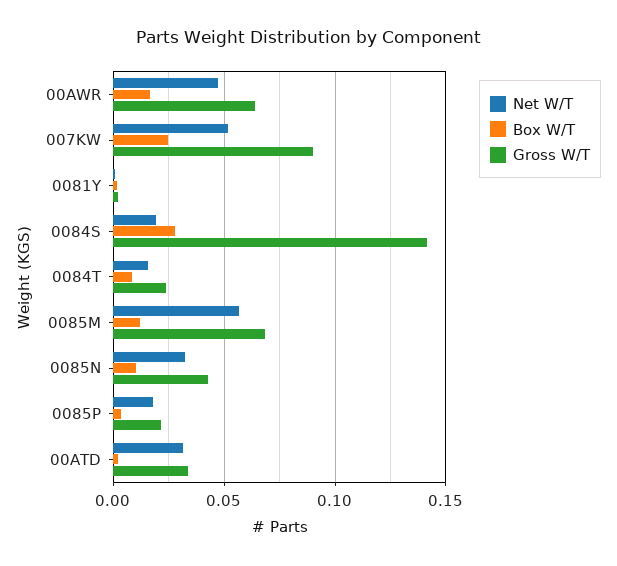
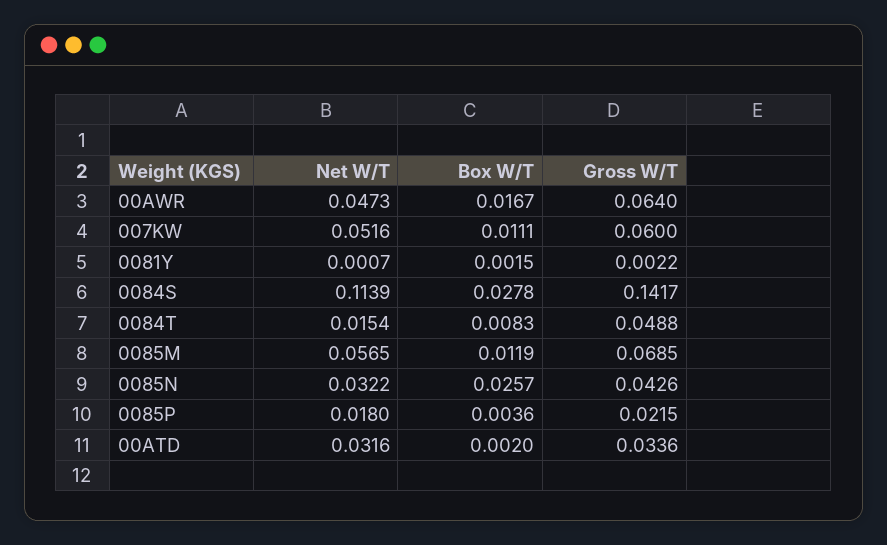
Box W/T, 007KW: 0.025 -> 0.0111
Gross W/T, 007KW: 0.09 -> 0.06
Net W/T, 0084S: 0.02 -> 0.1139
Gross W/T, 0084T: 0.025 -> 0.0488
Box W/T, 0085N: 0.01 -> 0.0257

